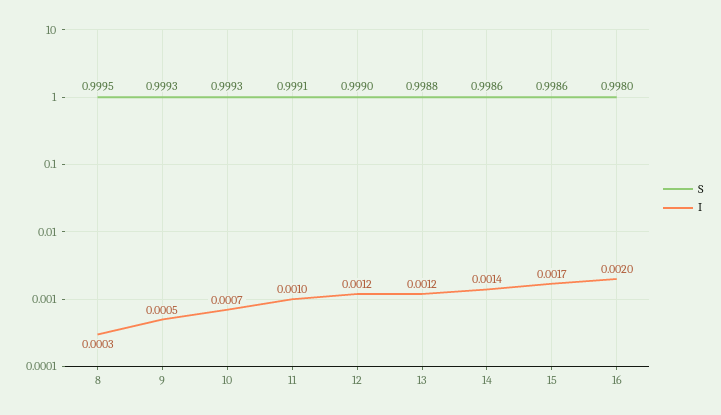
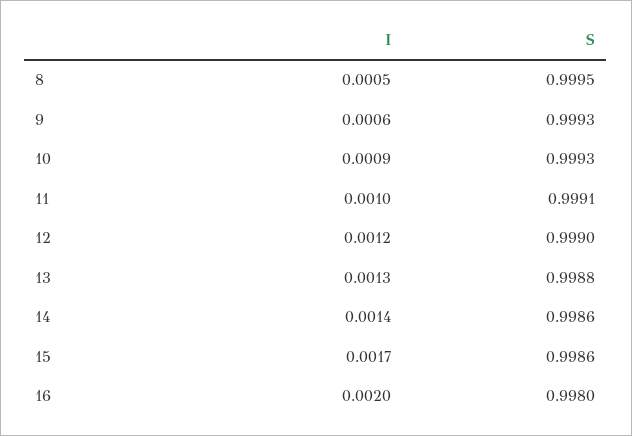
I, 8: 0.0003 -> 0.0005
I, 9: 0.0005 -> 0.0006
I, 10: 0.0007 -> 0.0009
I, 13: 0.0012 -> 0.0013

